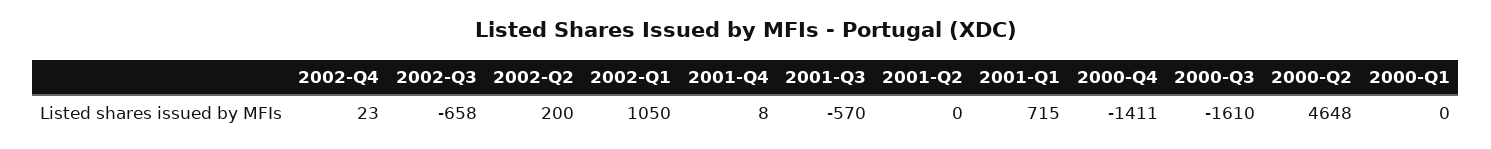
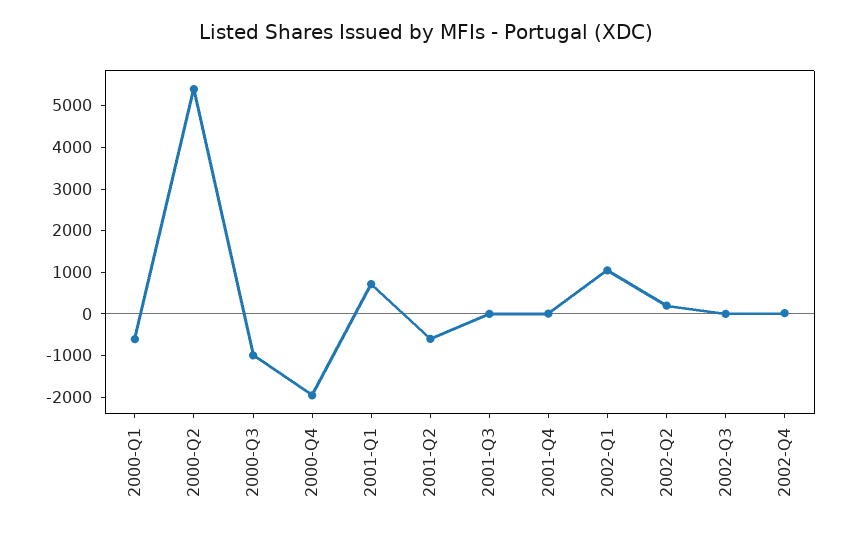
2002-Q3: -658 -> 0
2001-Q3: -570 -> 0
2001-Q2: 0 -> -600
2000-Q4: -1411 -> -2000
2000-Q3: -1610 -> -1000
2000-Q2: 4648 -> 5400
2000-Q1: 0 -> -600

